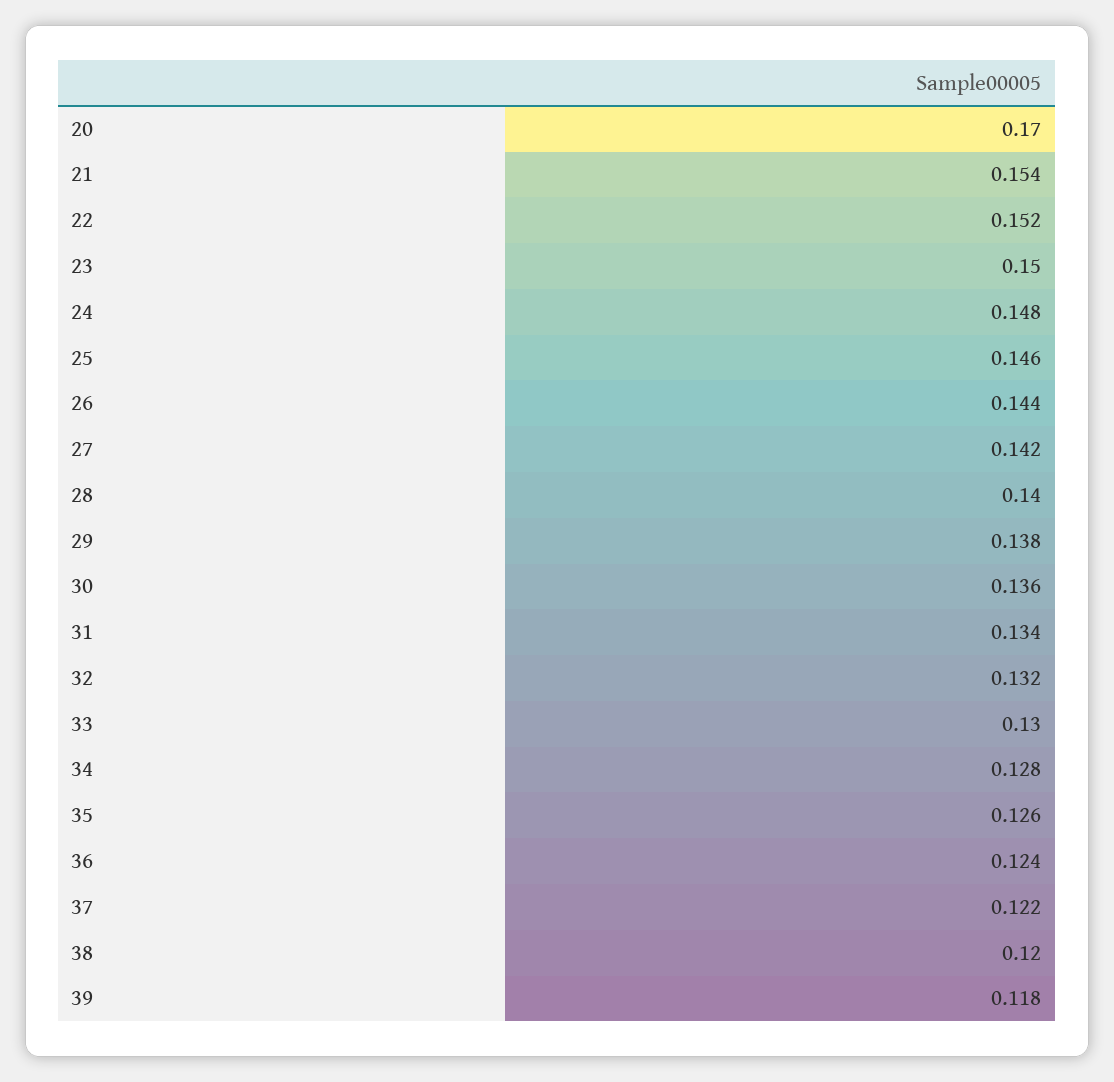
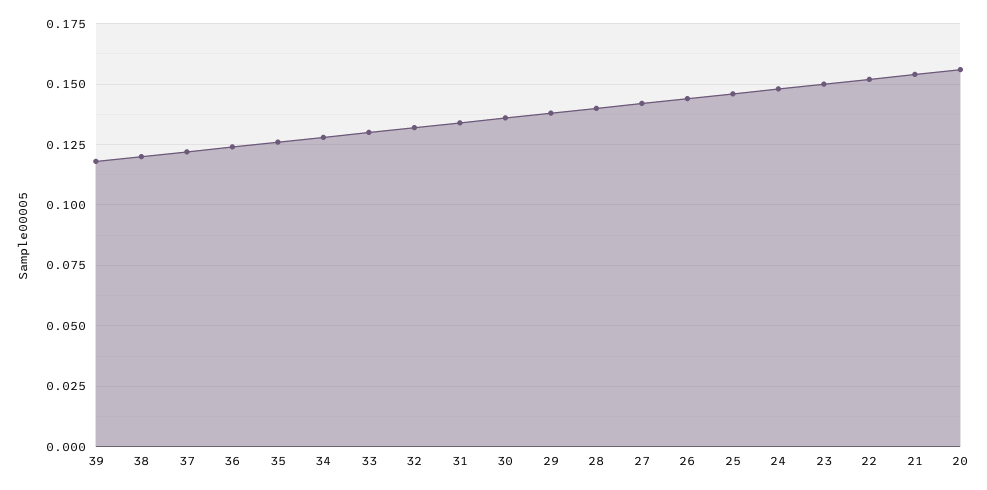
20: 0.17 -> 0.155

